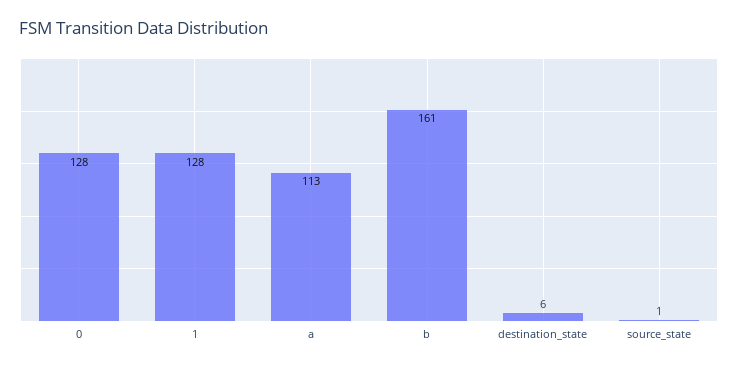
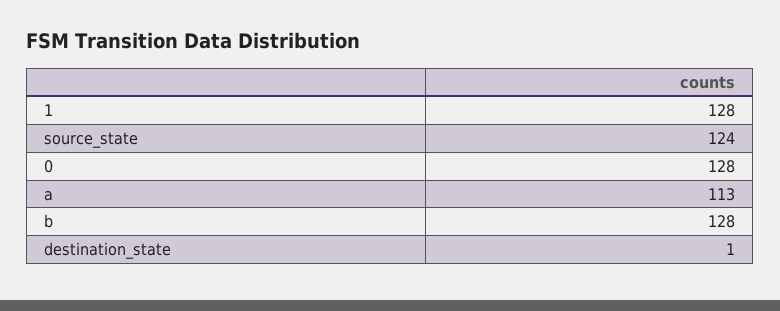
b: 161 -> 128
destination_state: 6 -> 1
source_state: 1 -> 124

